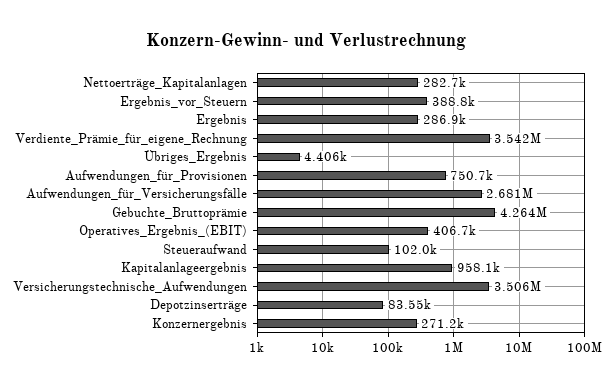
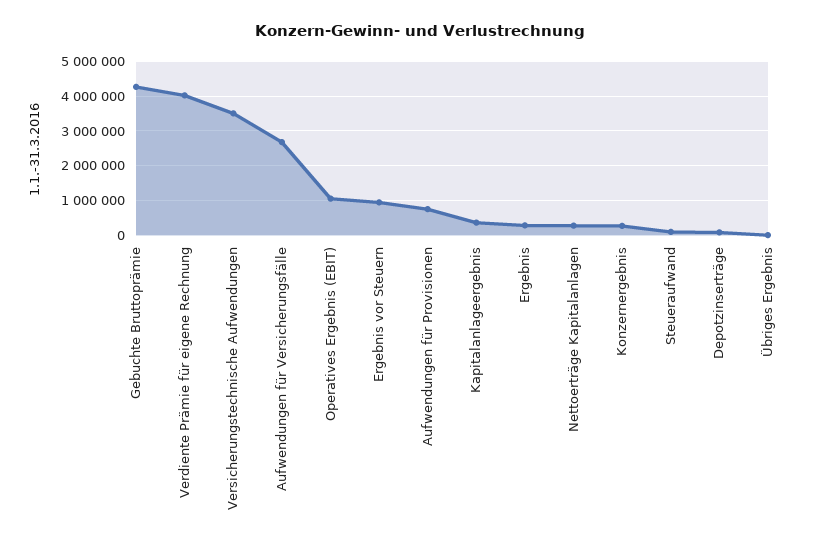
Ergebnis_vor_Steuern: 388800 -> 1000000
Verdiente_Prämie_für_eigene_Rechnung: 3542000 -> 4000000
Operatives_Ergebnis_(EBIT): 406700 -> 1000000
Kapitalanlageergebnis: 958100 -> 400000

